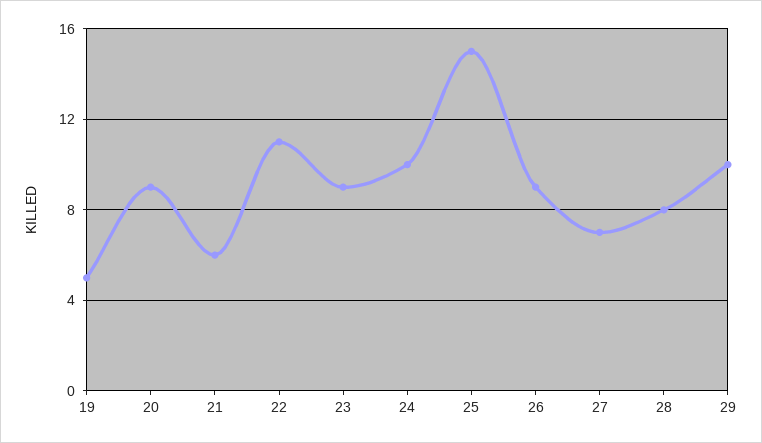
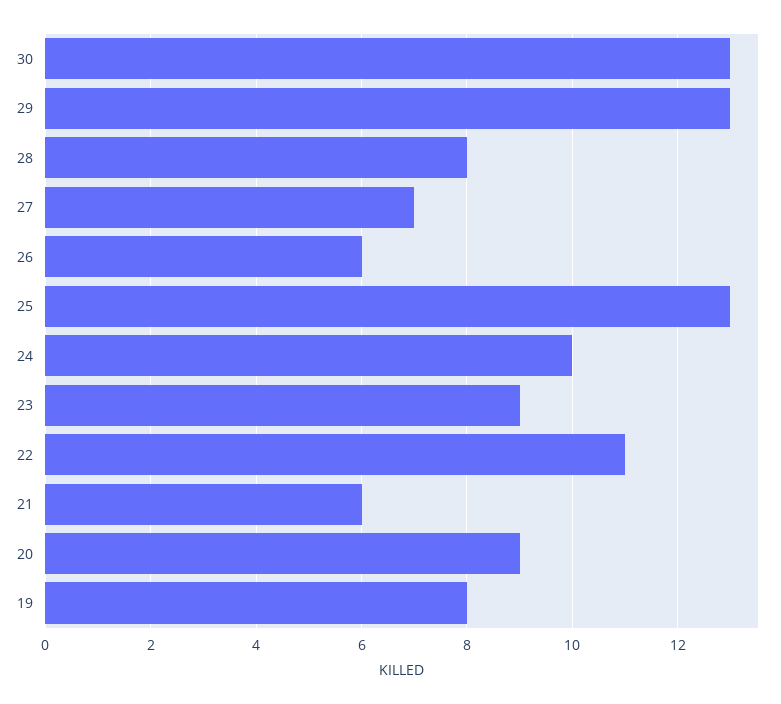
19: 5 -> 8
25: 15 -> 13
26: 9 -> 6
29: 10 -> 13
30: none -> 13

